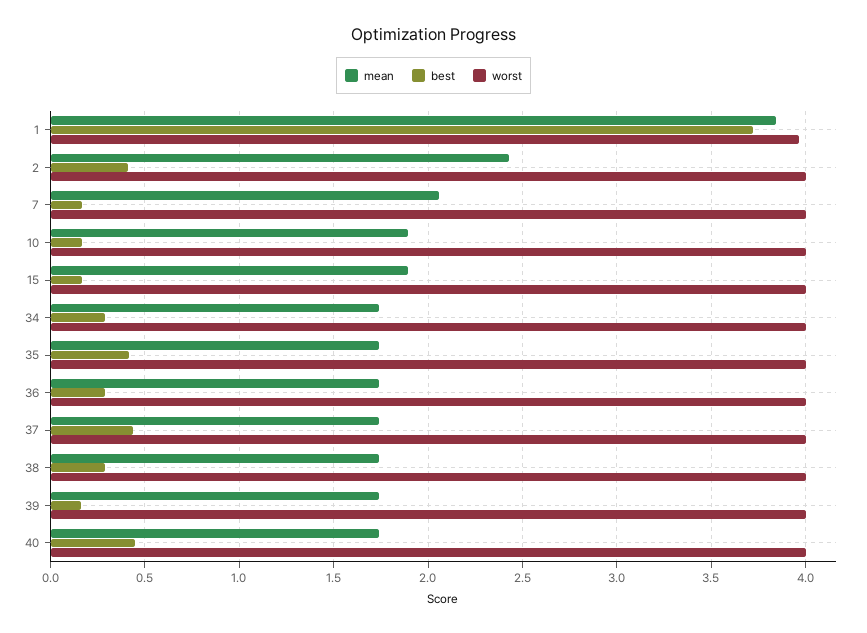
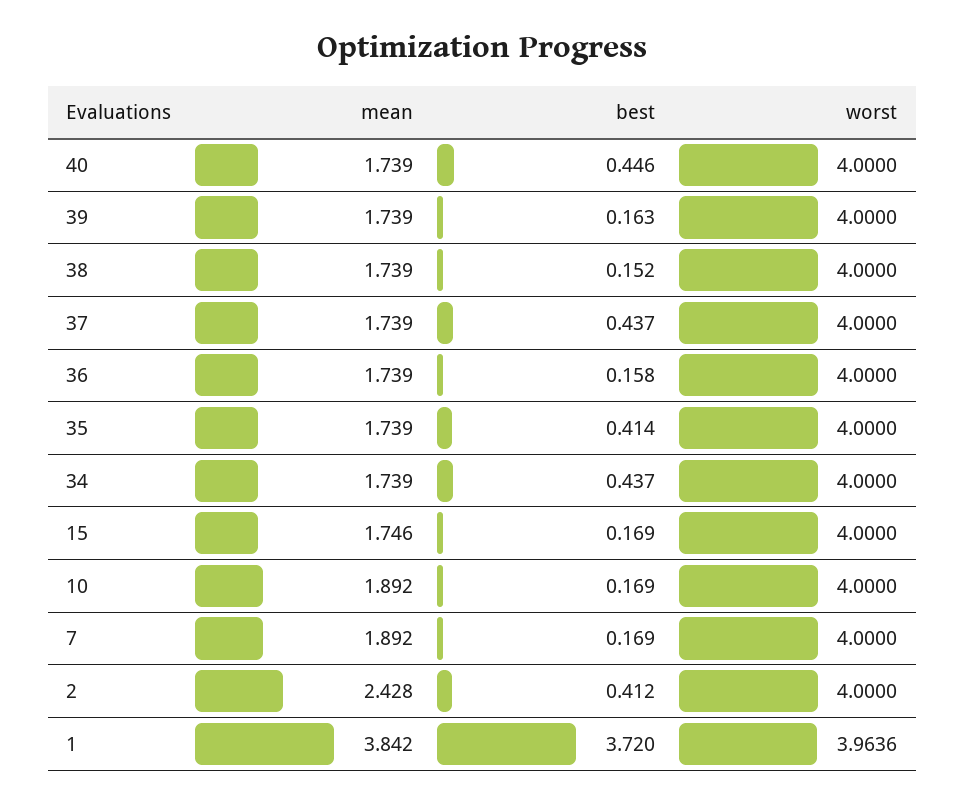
mean, 7: 2.05 -> 1.892
mean, 15: 1.9 -> 1.746
best, 34: 0.3 -> 0.437
best, 36: 0.3 -> 0.158
best, 38: 0.3 -> 0.152

